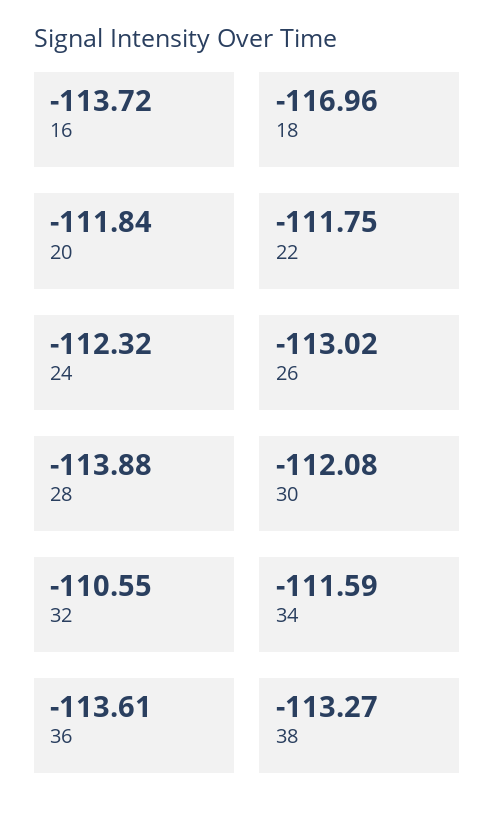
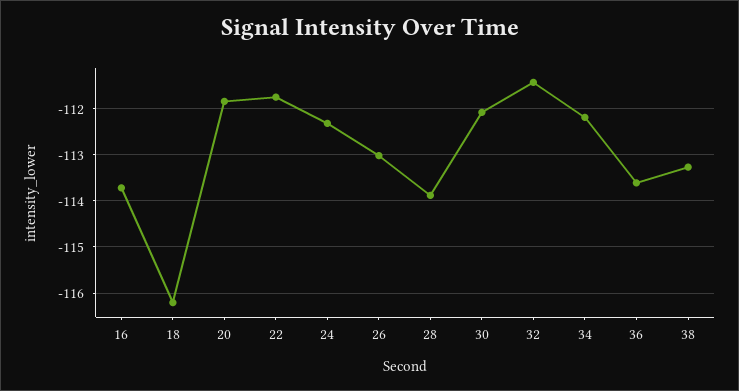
18: -116.96 -> -116.2
32: -110.55 -> -111.4
34: -111.59 -> -112.2

